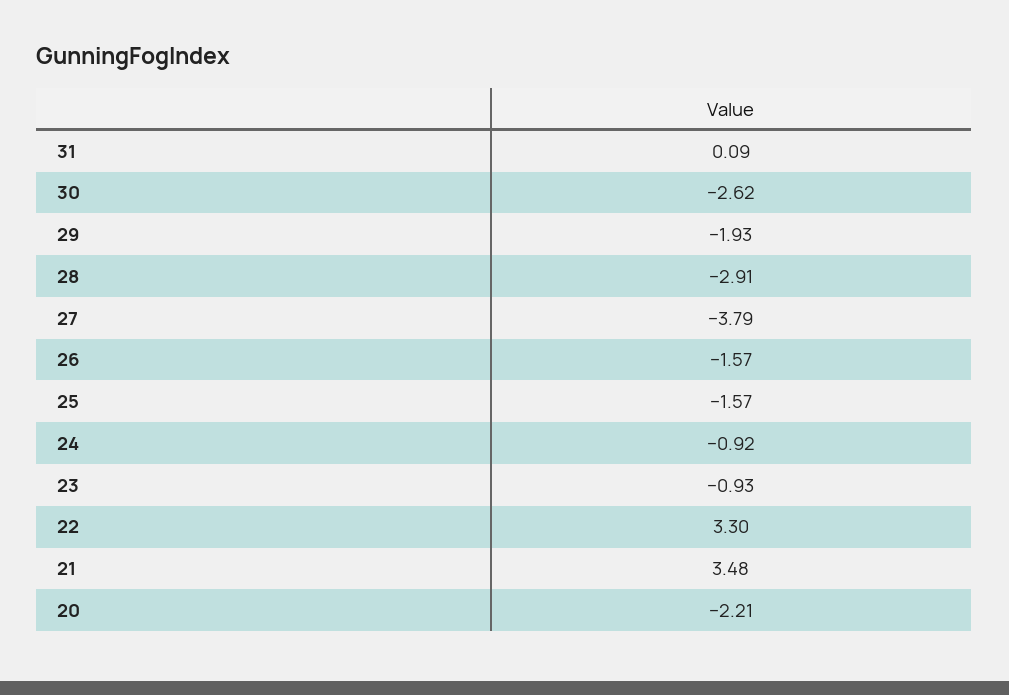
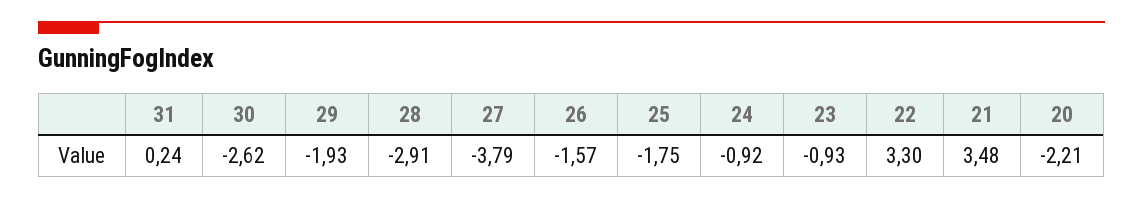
31: 0.09 -> 0.24
25: -1.57 -> -1.75

